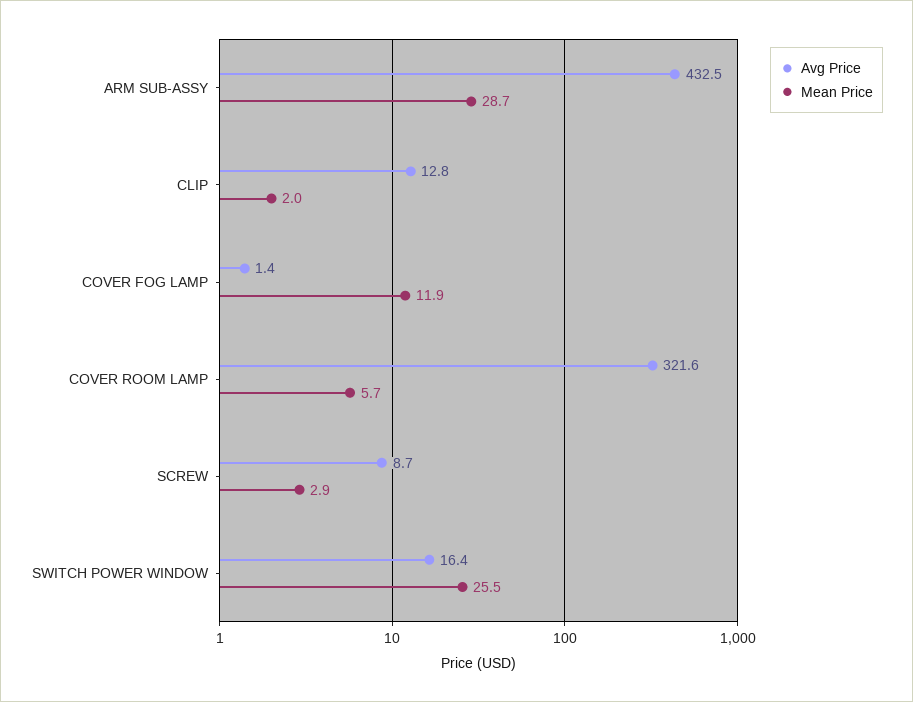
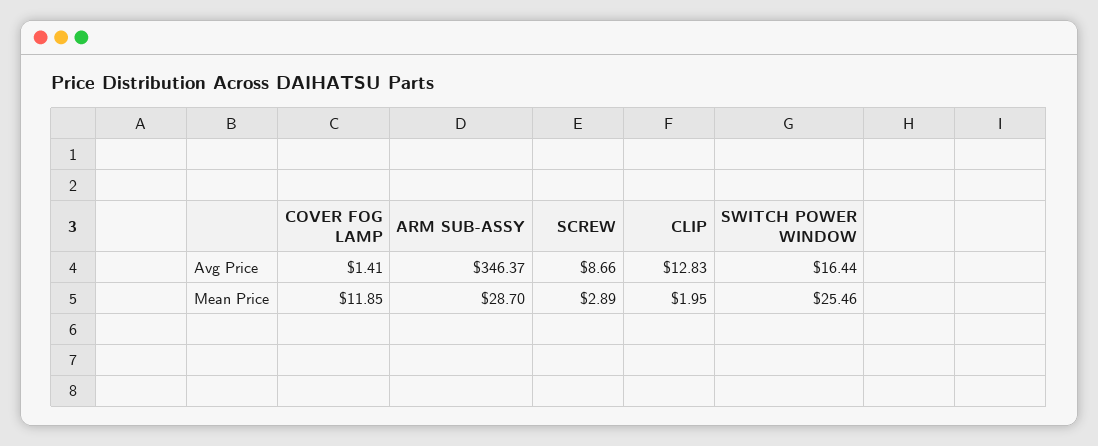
Avg Price, ARM SUB-ASSY: 432.5 -> 346.37
Avg Price, COVER ROOM LAMP: 321.6 -> none
Mean Price, COVER ROOM LAMP: 5.7 -> none

